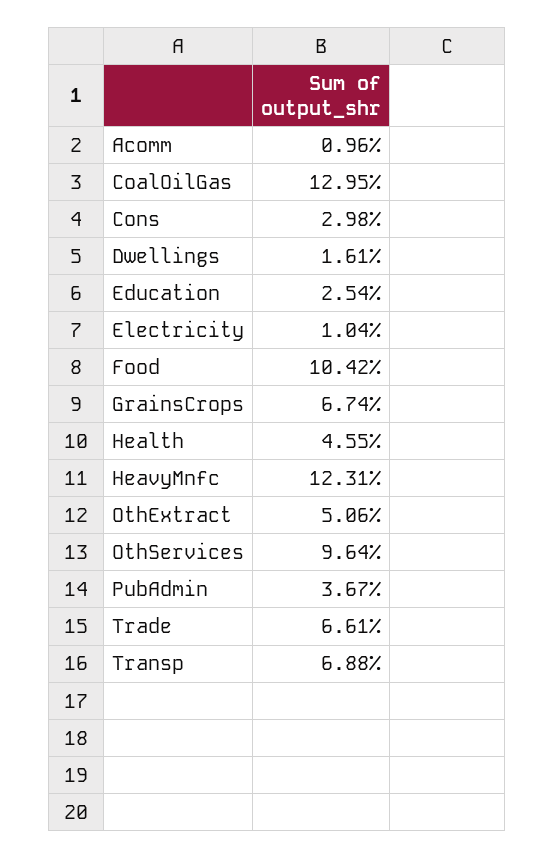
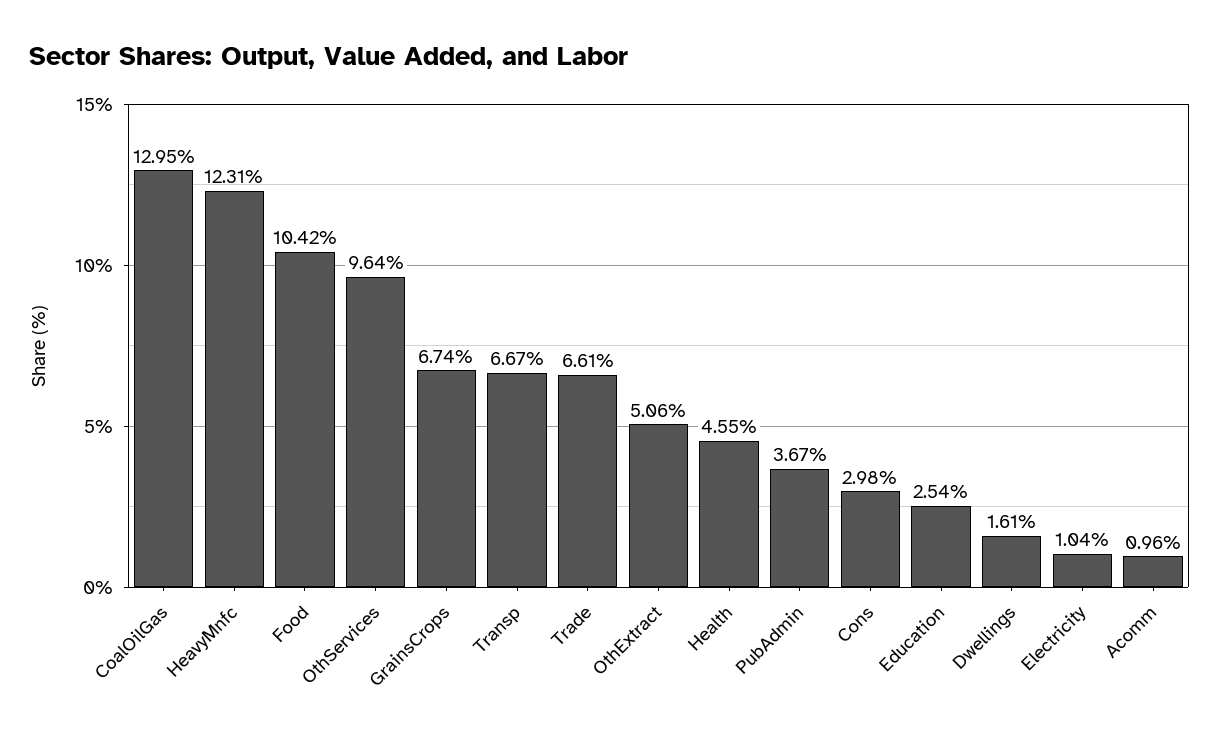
Transp: 6.88 -> 6.67

